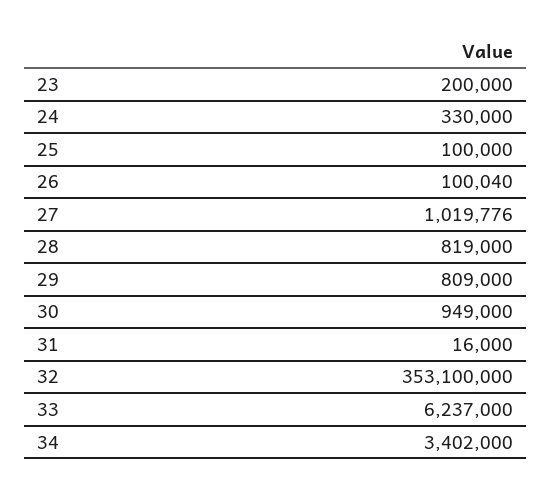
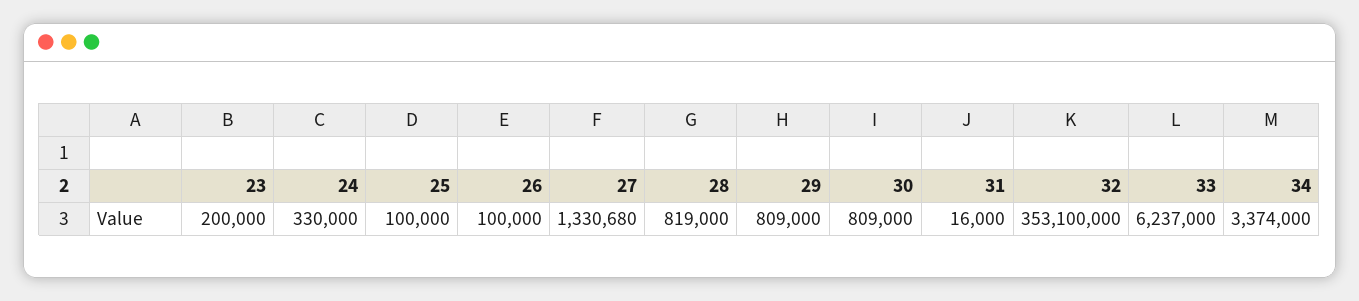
26: 100040 -> 100000
27: 1019776 -> 1330680
30: 949000 -> 809000
34: 3402000 -> 3374000

